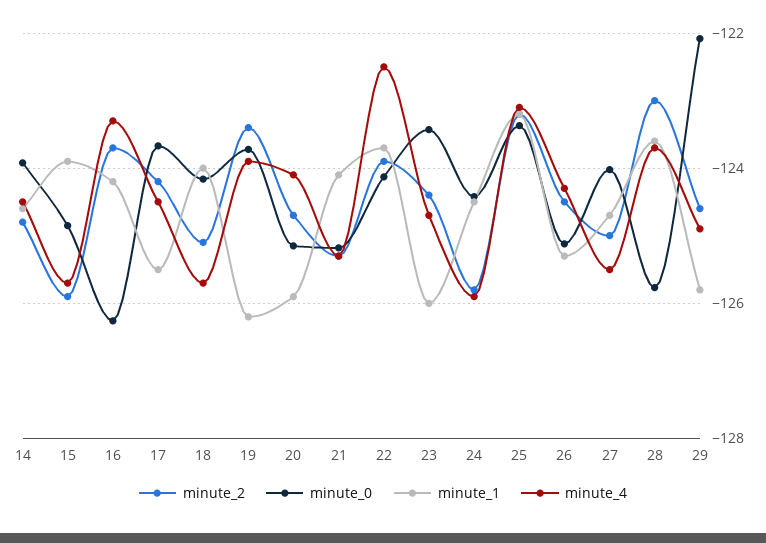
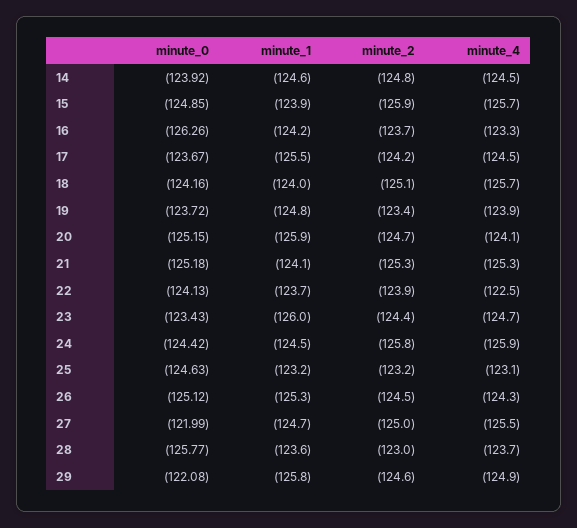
minute_1, 19: -126.2 -> -124.8
minute_0, 25: -123.4 -> -124.63
minute_0, 27: -124 -> -121.99

